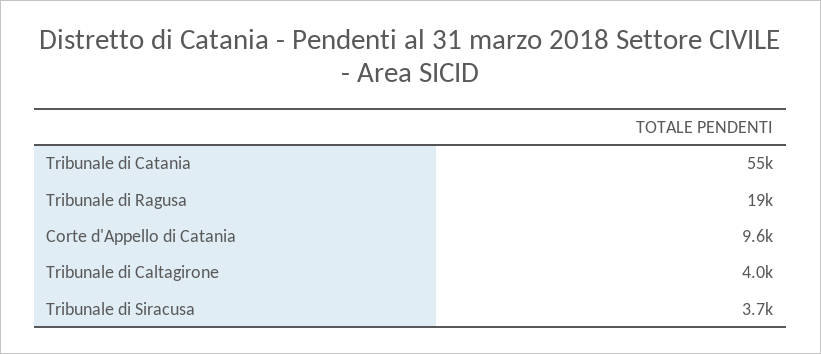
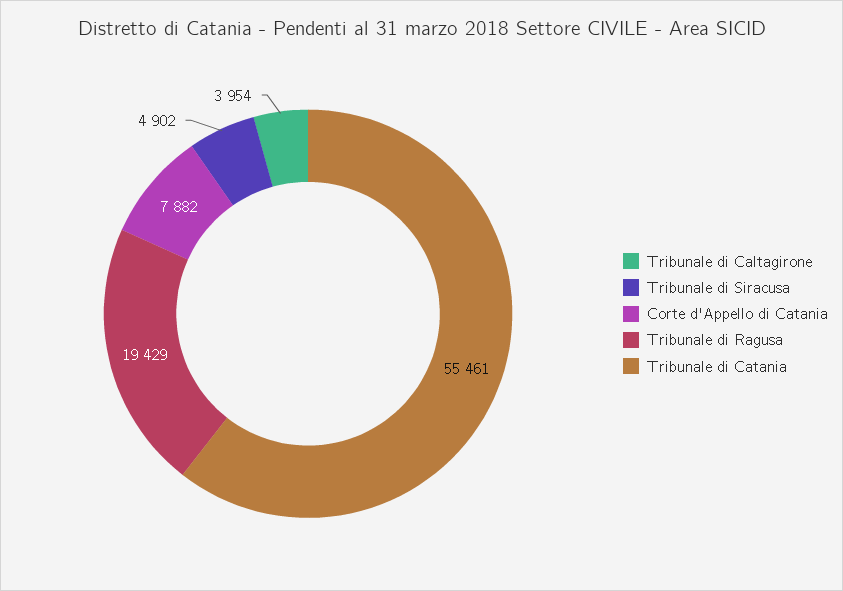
Corte d'Appello di Catania: 9600 -> 7882
Tribunale di Siracusa: 3700 -> 4902

